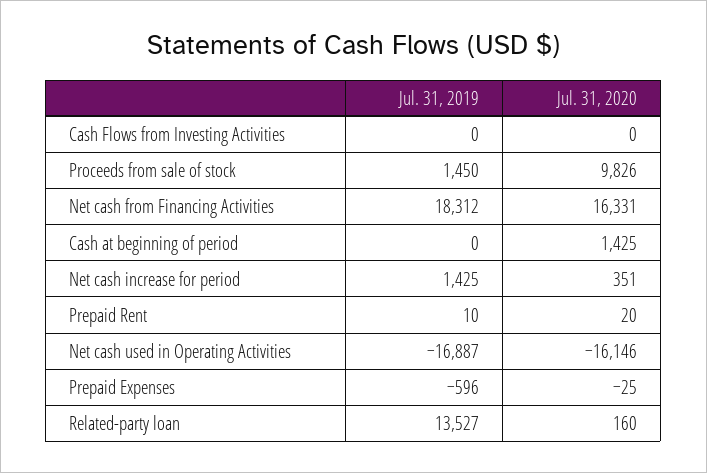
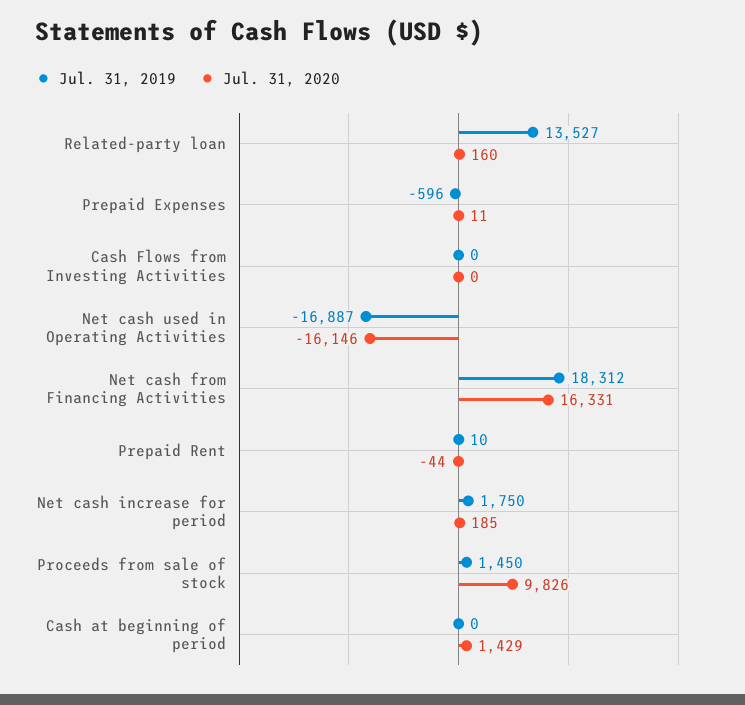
Jul. 31, 2020, Cash at beginning of period: 1425 -> 1429
Jul. 31, 2019, Net cash increase for period: 1425 -> 1750
Jul. 31, 2020, Net cash increase for period: 351 -> 185
Jul. 31, 2020, Prepaid Rent: 20 -> -44
Jul. 31, 2020, Prepaid Expenses: -25 -> 11

